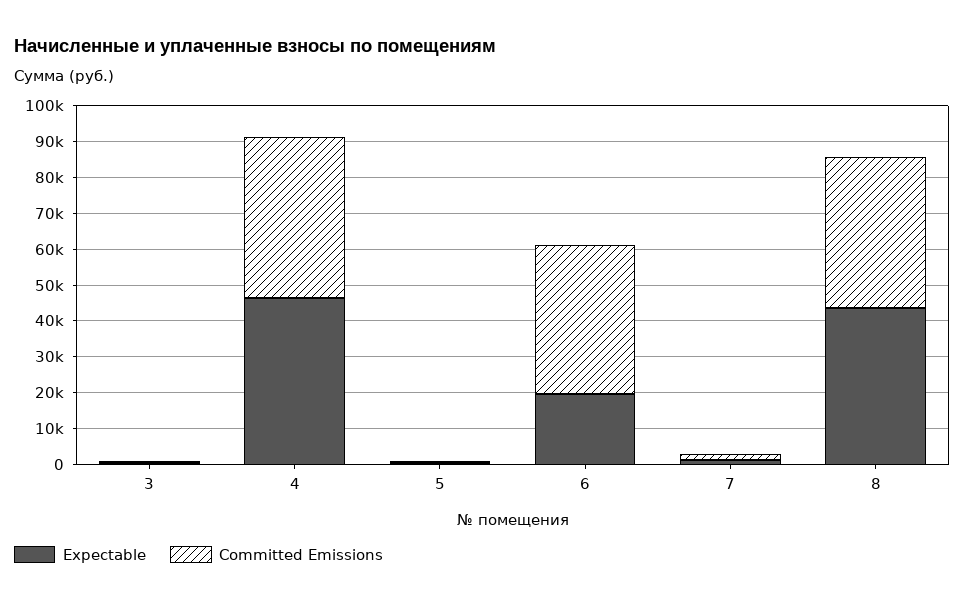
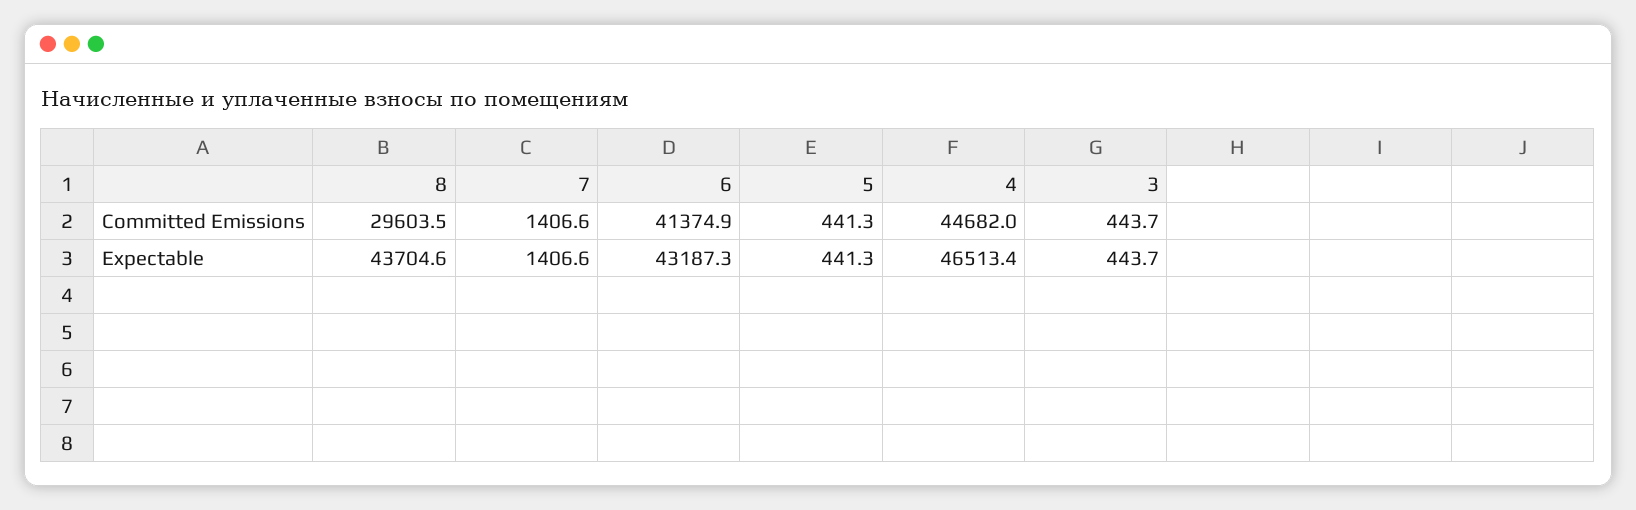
Expectable, 6: 20000 -> 43187.3
Committed Emissions, 8: 42500 -> 29603.5

